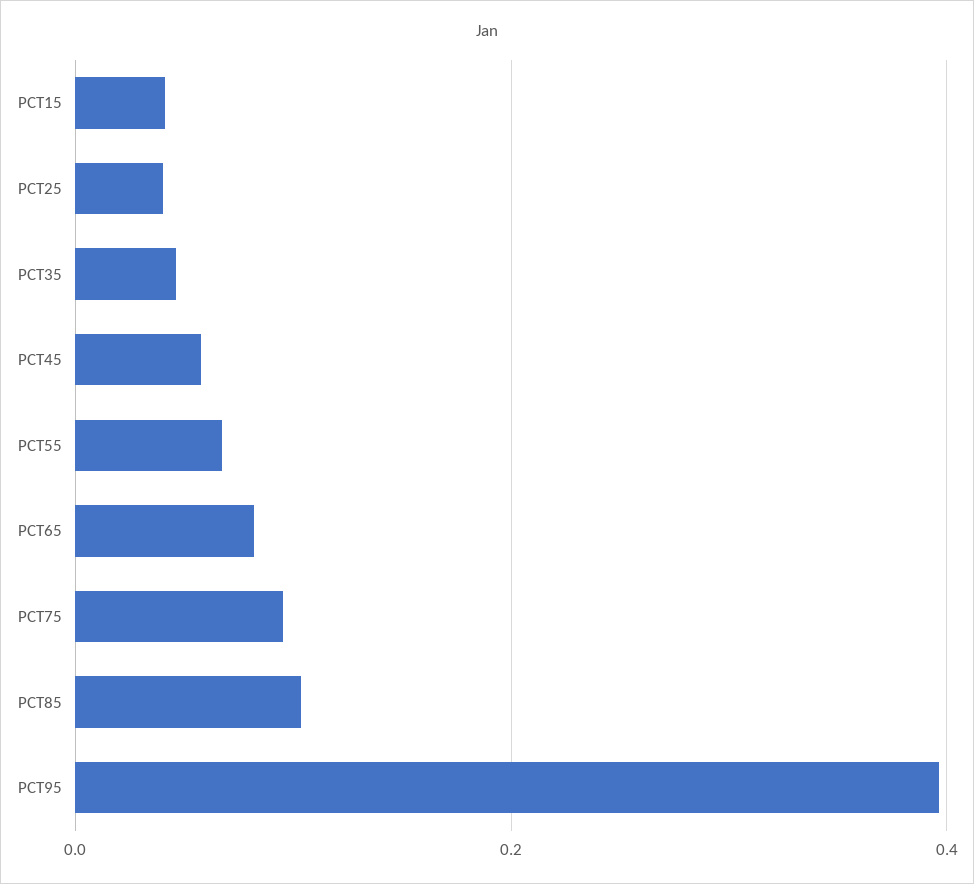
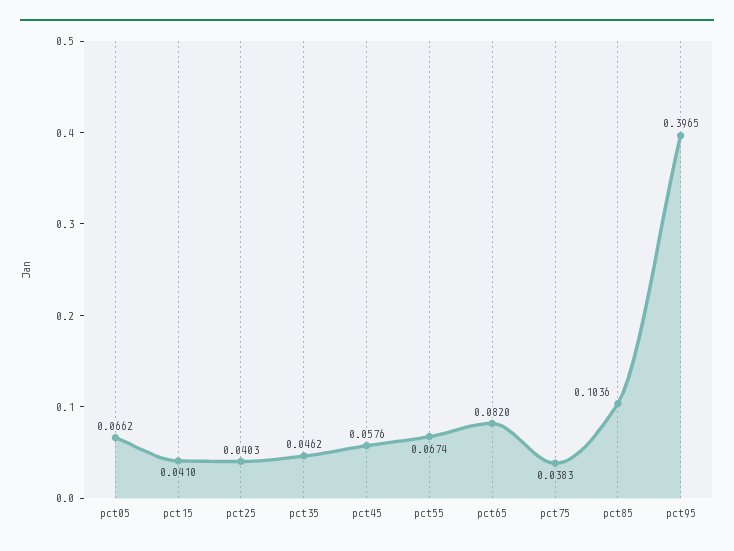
PCT75: 0.1 -> 0.0383
pct05: none -> 0.0662

